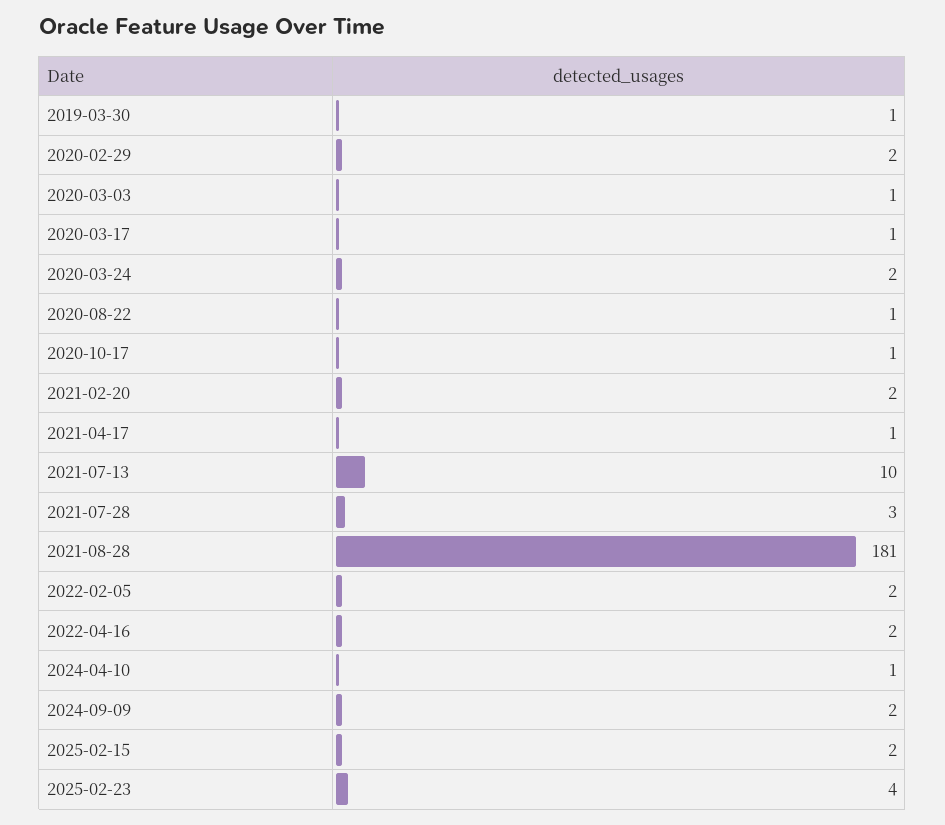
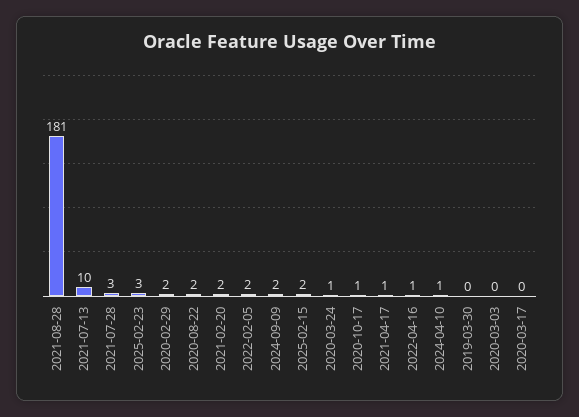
2019-03-30: 1 -> 0
2020-03-03: 1 -> 0
2020-03-17: 1 -> 0
2020-03-24: 2 -> 1
2020-08-22: 1 -> 2
2022-04-16: 2 -> 1
2025-02-23: 4 -> 3

